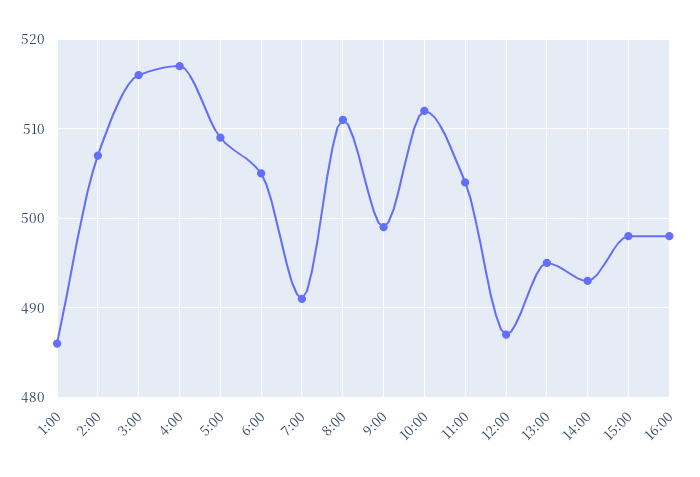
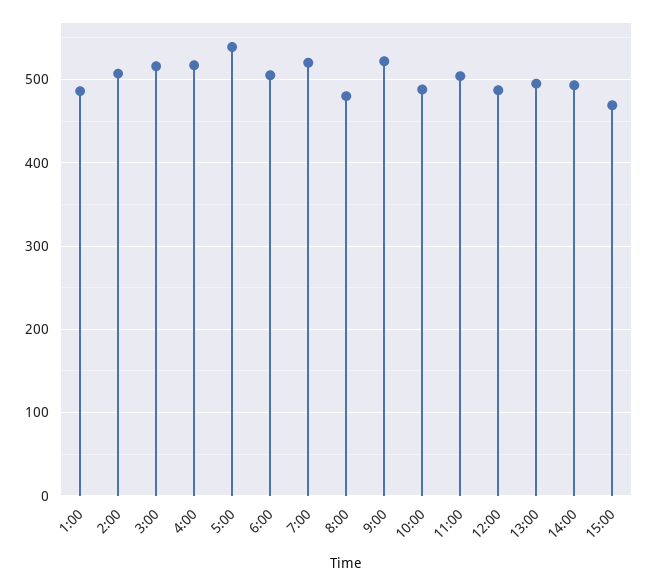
5:00: 509 -> 540
7:00: 491 -> 520
8:00: 511 -> 480
9:00: 499 -> 520
10:00: 512 -> 490
15:00: 498 -> 470
16:00: 498 -> none

